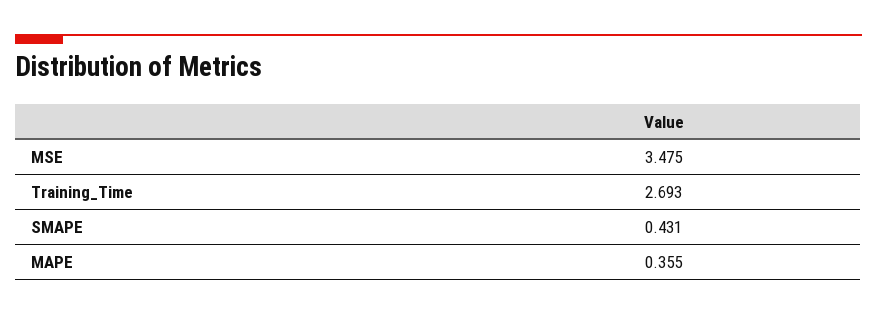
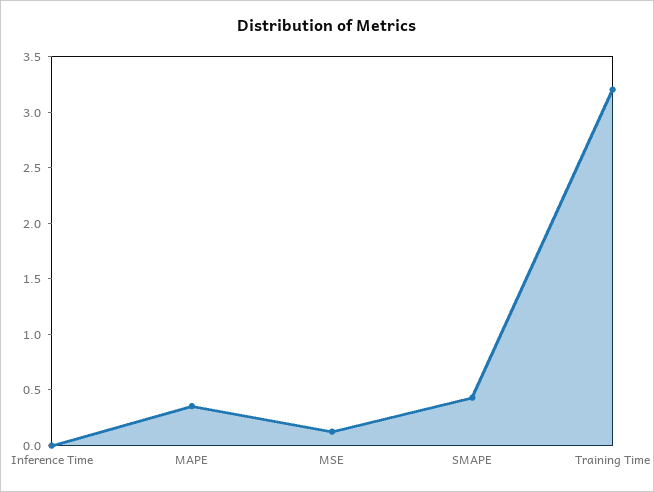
MSE: 3.475 -> 0.1
Training_Time: 2.693 -> 3.2
Inference Time: none -> 0

